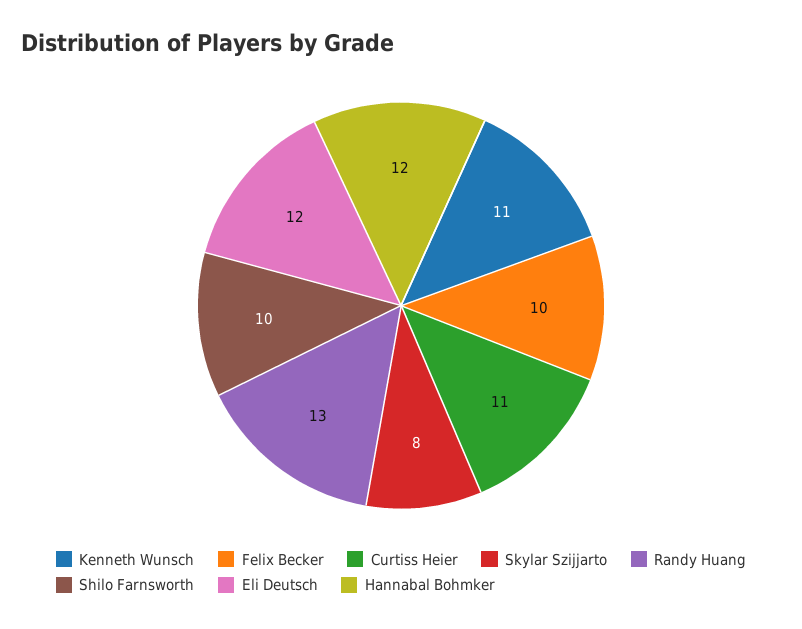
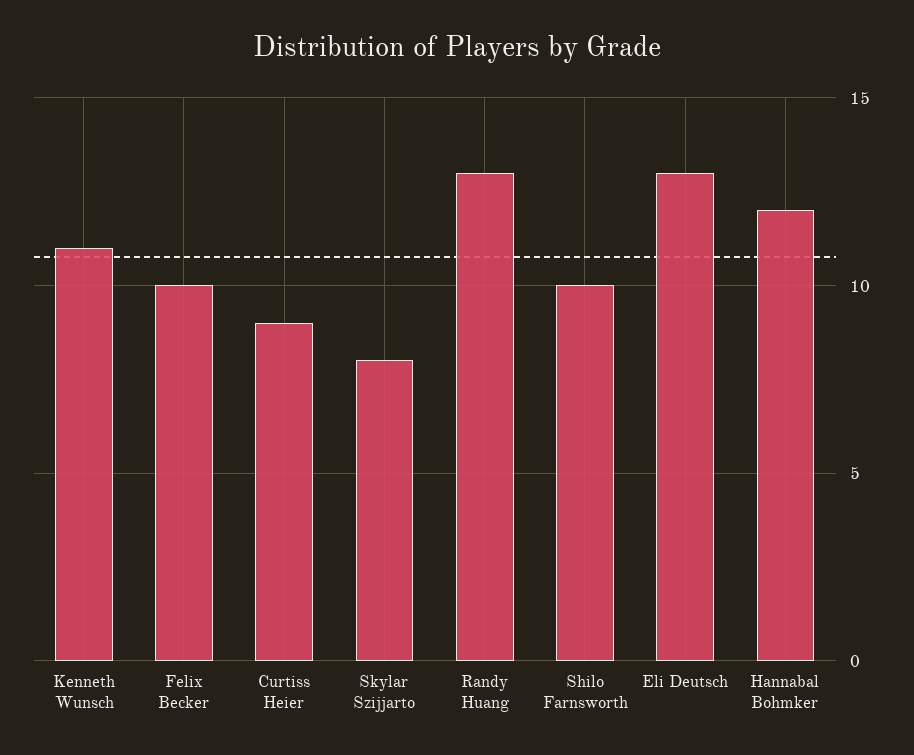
Curtiss Heier: 11 -> 9
Eli Deutsch: 12 -> 13

